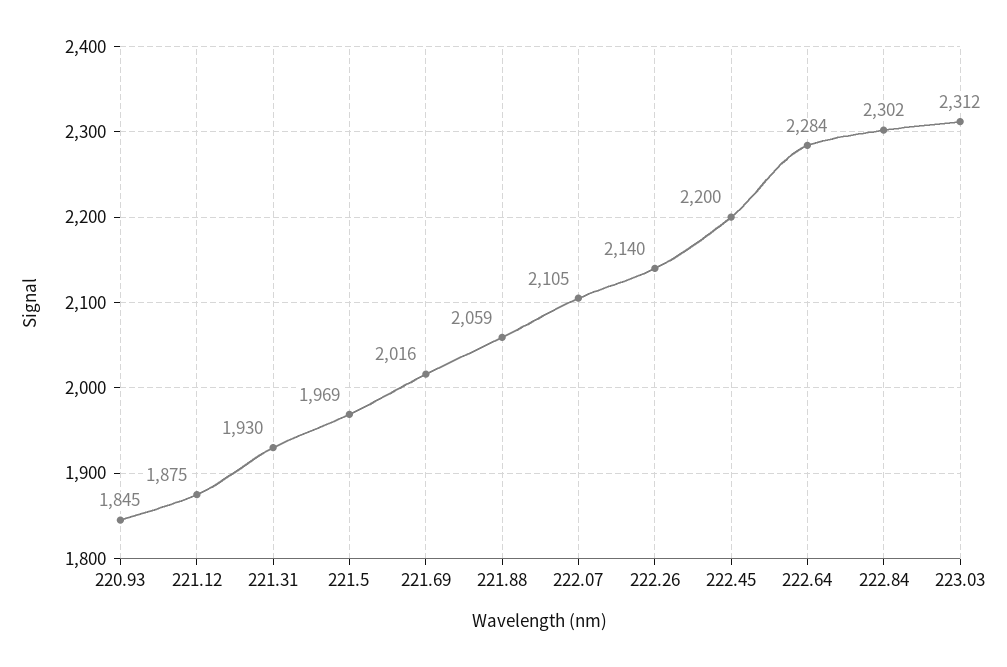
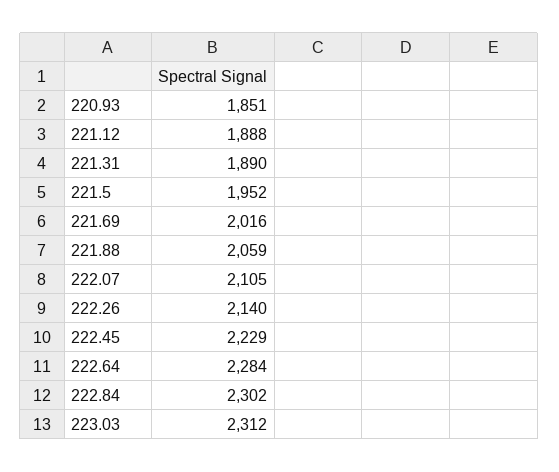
220.93: 1845 -> 1851
221.12: 1875 -> 1888
221.31: 1930 -> 1890
221.5: 1969 -> 1952
222.45: 2200 -> 2229

